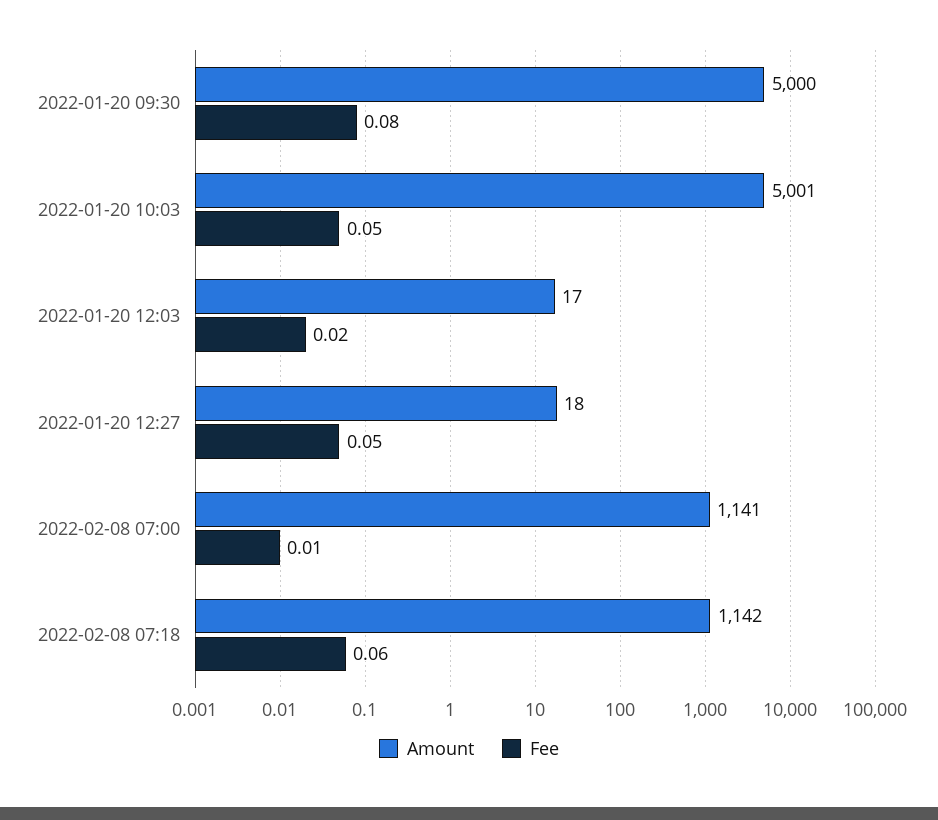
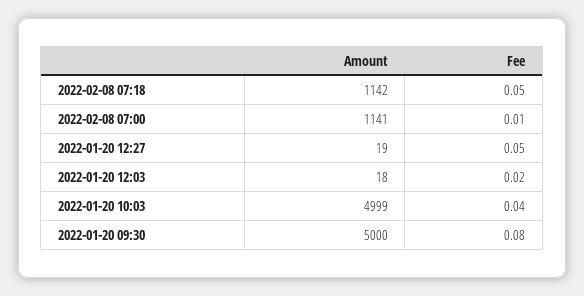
Amount, 2022-01-20 10:03: 5001 -> 4999
Fee, 2022-01-20 10:03: 0.05 -> 0.04
Amount, 2022-01-20 12:03: 17 -> 18
Amount, 2022-01-20 12:27: 18 -> 19
Fee, 2022-02-08 07:18: 0.06 -> 0.05

